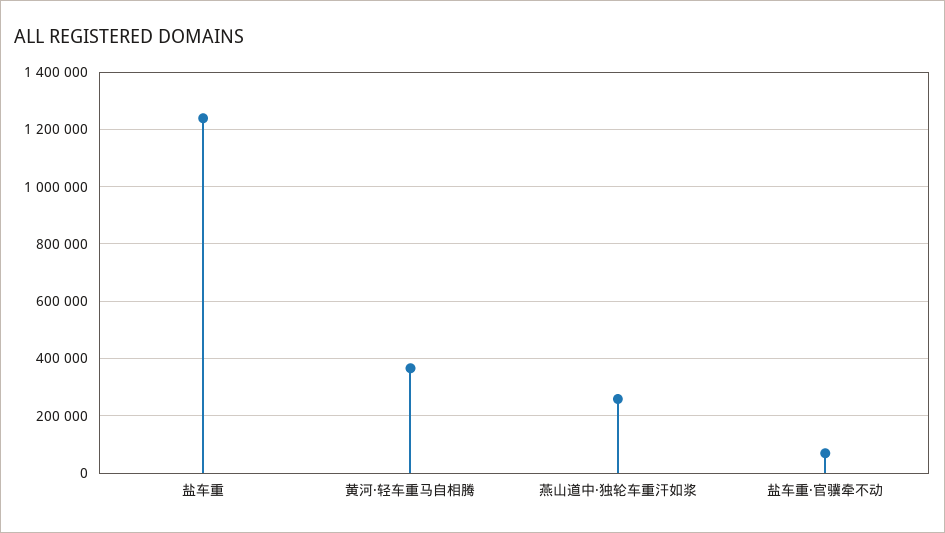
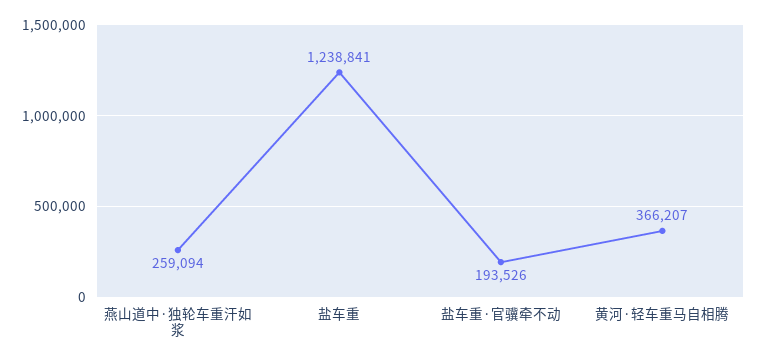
盐车重·官骥牵不动: 75000 -> 193526

